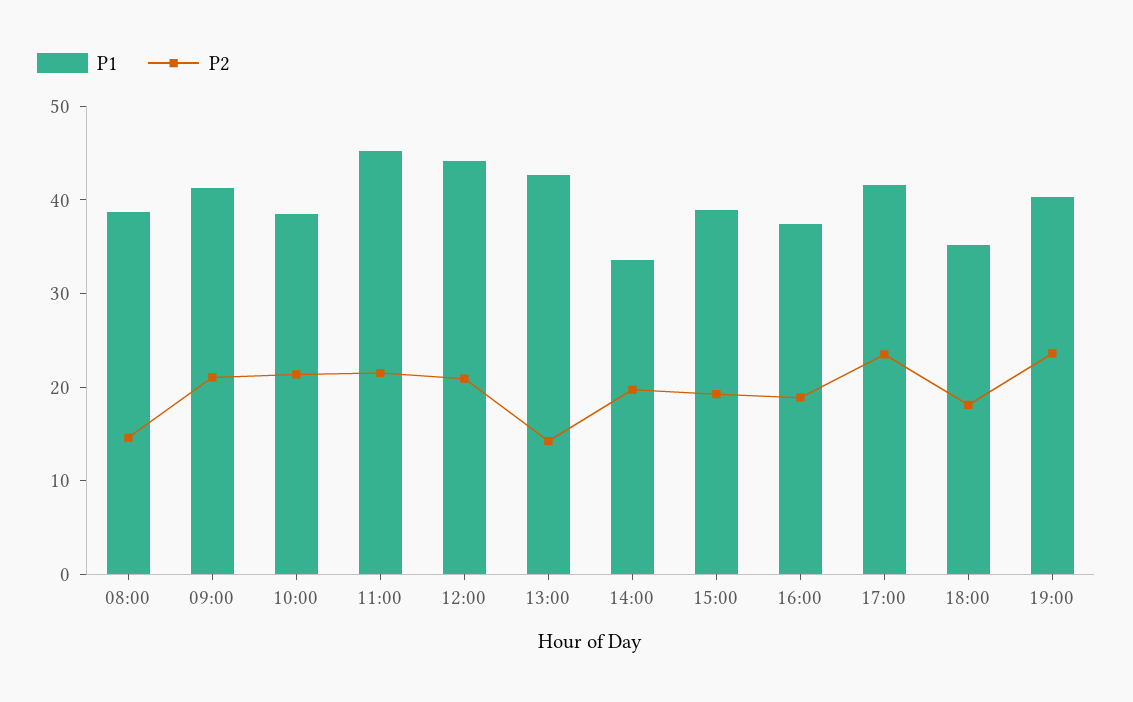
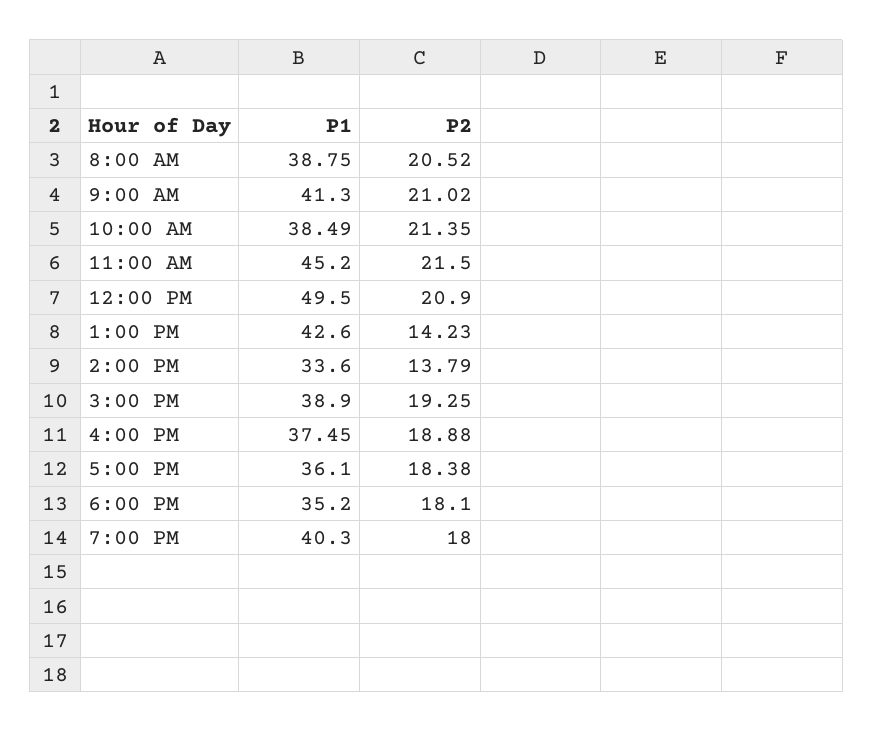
P2, 08:00: 14 -> 20.52
P1, 12:00: 44 -> 49.5
P2, 14:00: 20 -> 13.79
P1, 17:00: 42 -> 36.1
P2, 17:00: 24 -> 18.38
P2, 19:00: 24 -> 18

